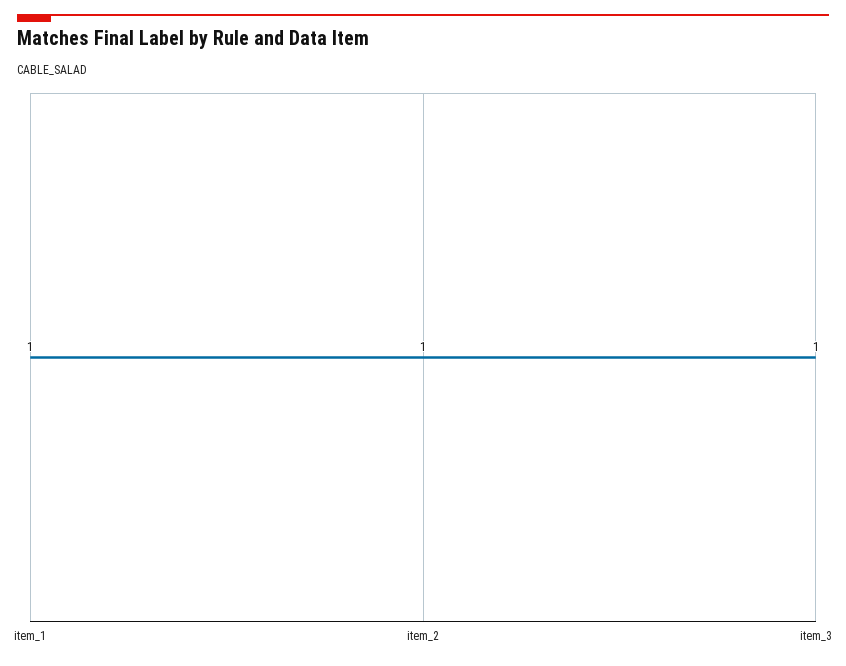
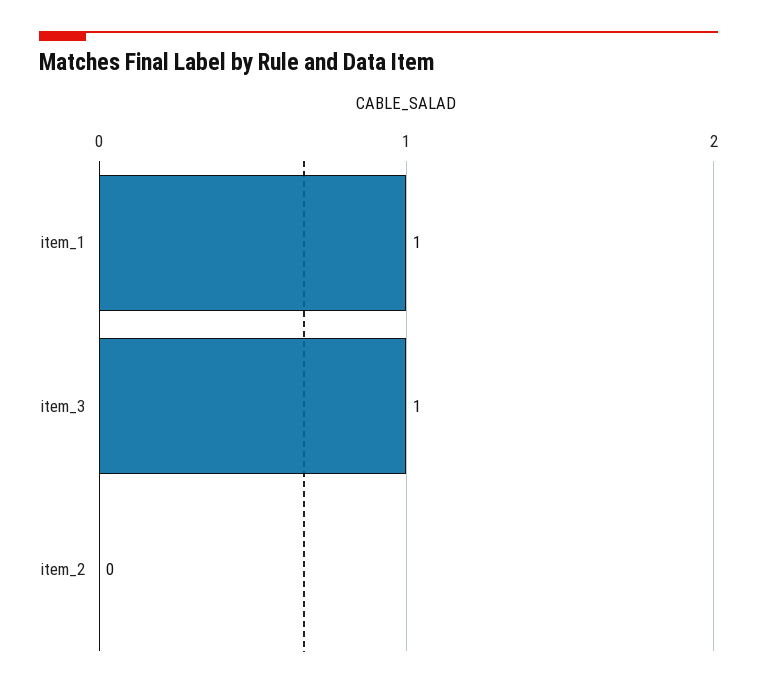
item_2: 1 -> 0

